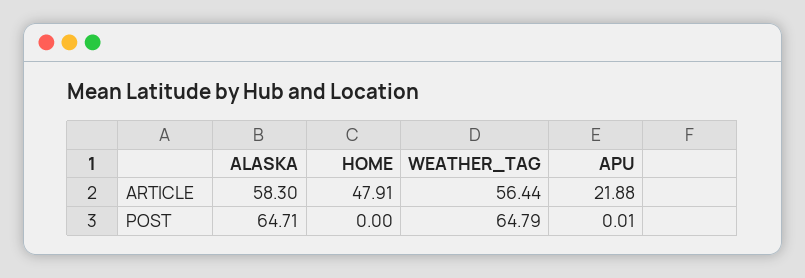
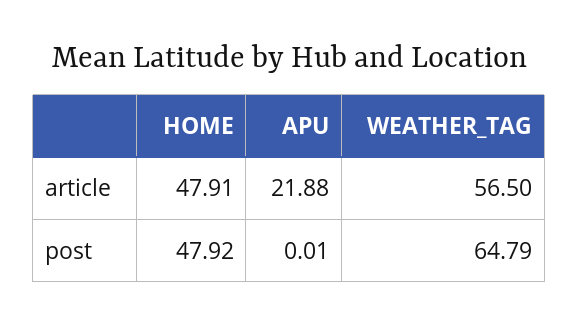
ALASKA, ARTICLE: 58.3 -> none
WEATHER_TAG, ARTICLE: 56.44 -> 56.5
ALASKA, POST: 64.71 -> none
HOME, POST: 0 -> 47.92

